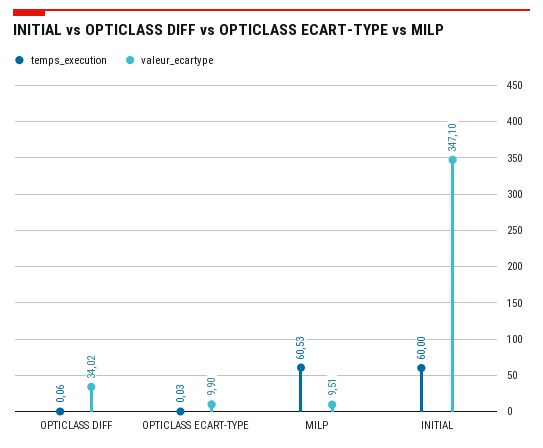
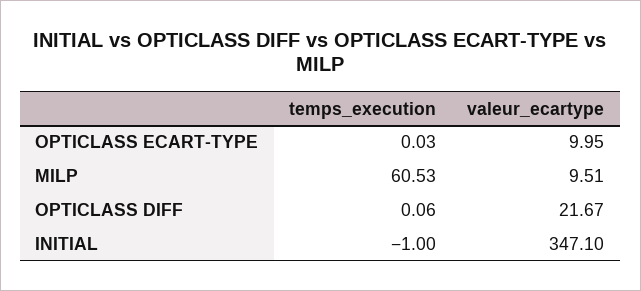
valeur_ecartype, OPTICLASS DIFF: 34.02 -> 21.67
valeur_ecartype, OPTICLASS ECART-TYPE: 9.9 -> 9.95
temps_execution, INITIAL: 60 -> -1

